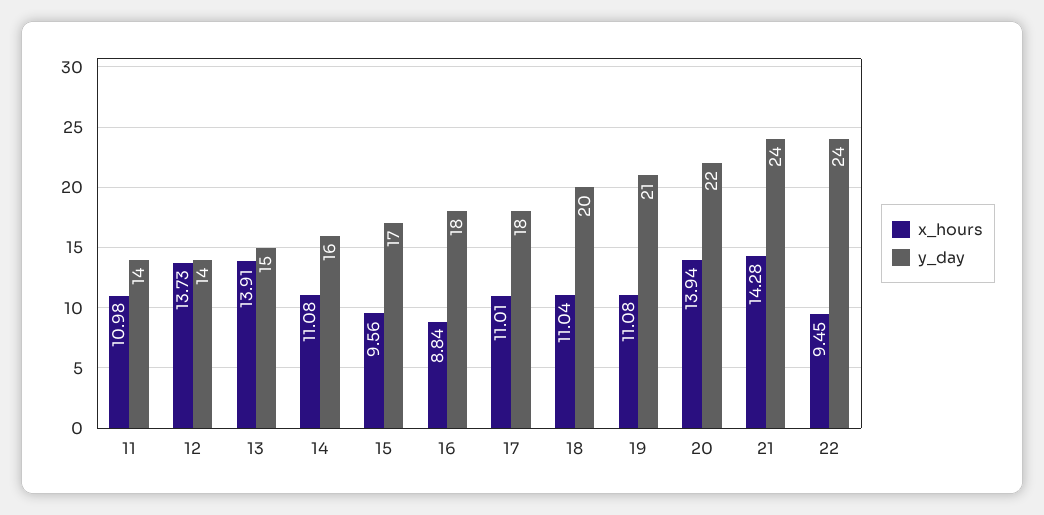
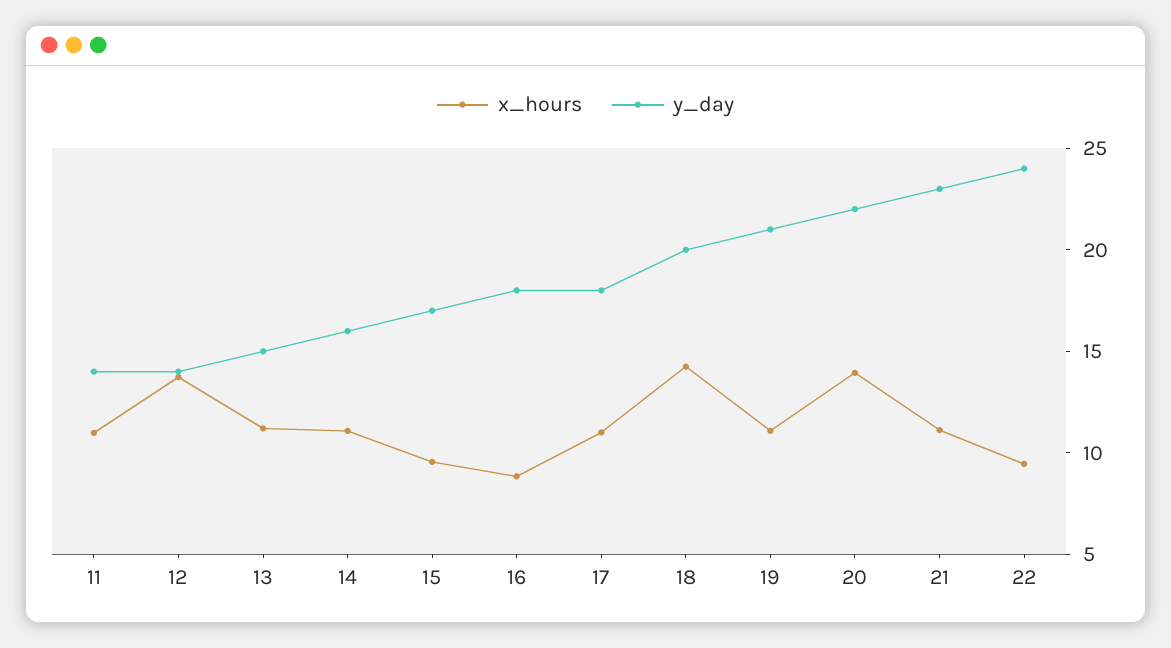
x_hours, 13: 13.91 -> 11
x_hours, 18: 11.04 -> 14
x_hours, 21: 14.28 -> 11
y_day, 21: 24 -> 23

